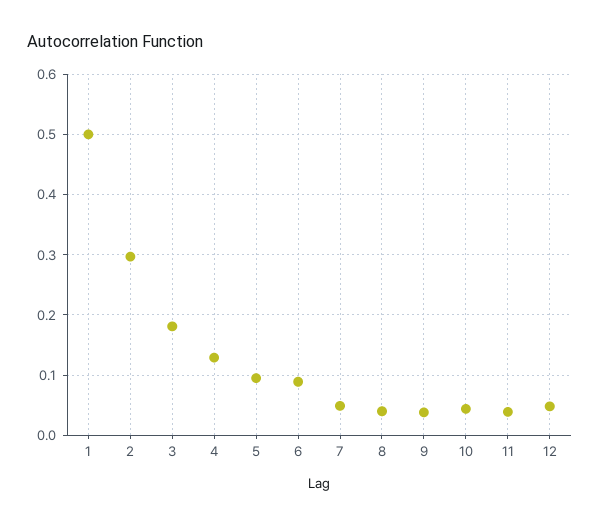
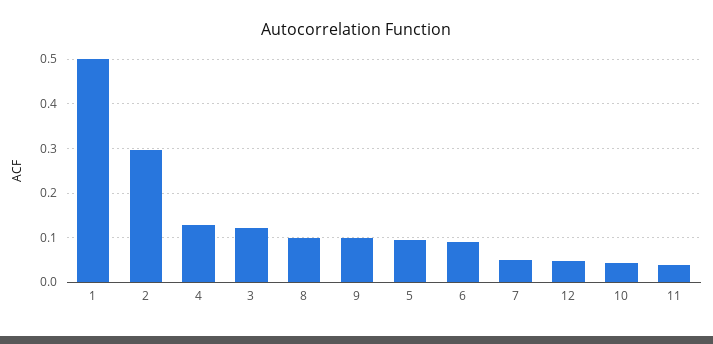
3: 0.18 -> 0.12
8: 0.04 -> 0.1
9: 0.04 -> 0.1

